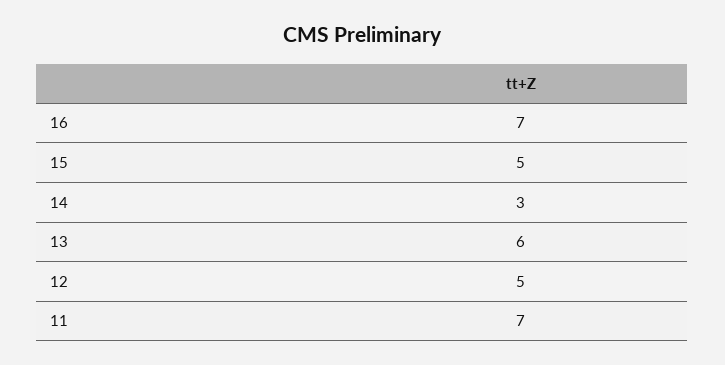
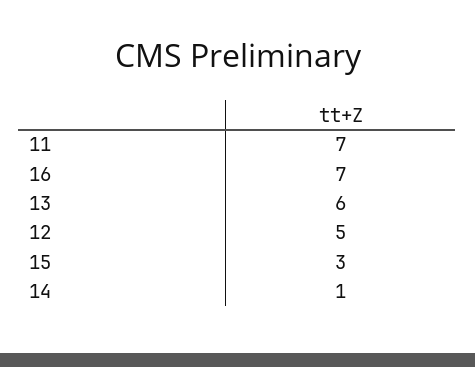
15: 5 -> 3
14: 3 -> 1

